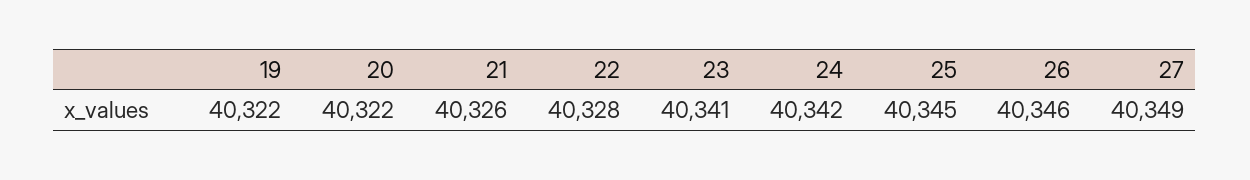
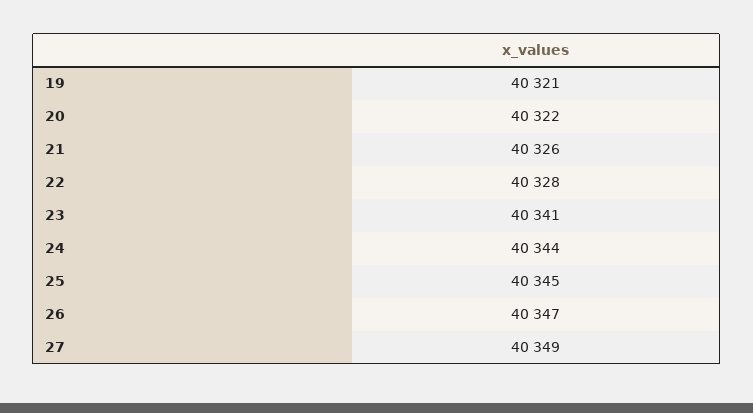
19: 40322 -> 40321
24: 40342 -> 40344
26: 40346 -> 40347

